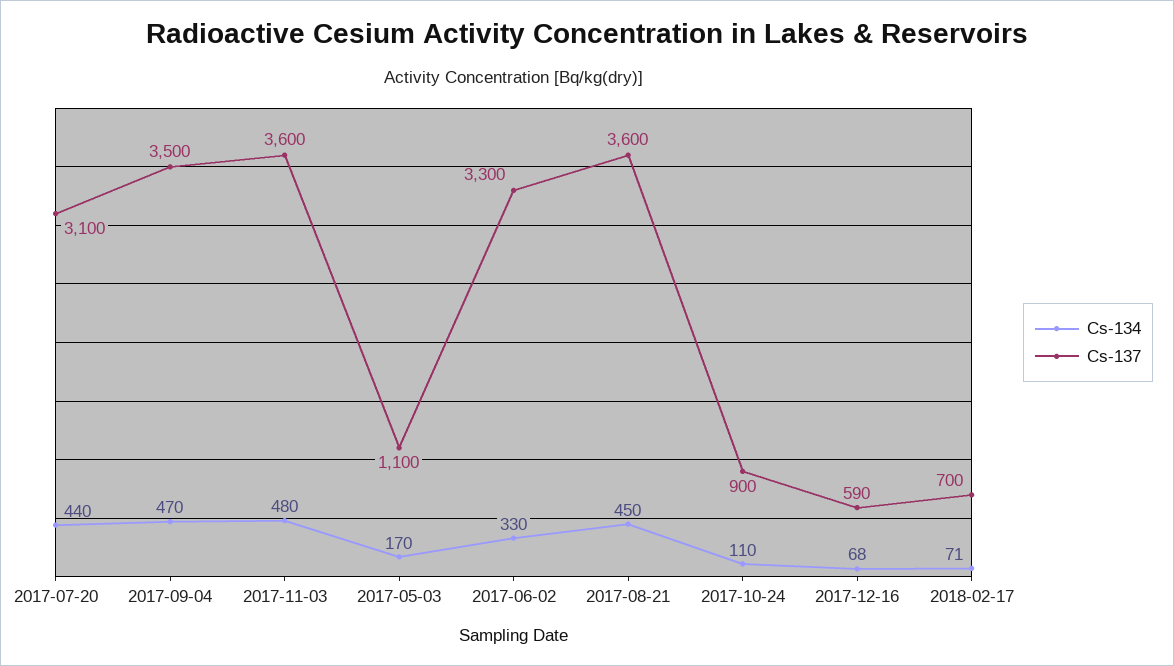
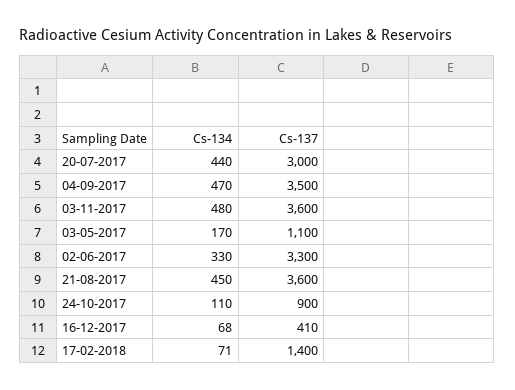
Cs-137, 2017-07-20: 3100 -> 3000
Cs-137, 2017-12-16: 590 -> 410
Cs-137, 2018-02-17: 700 -> 1400

